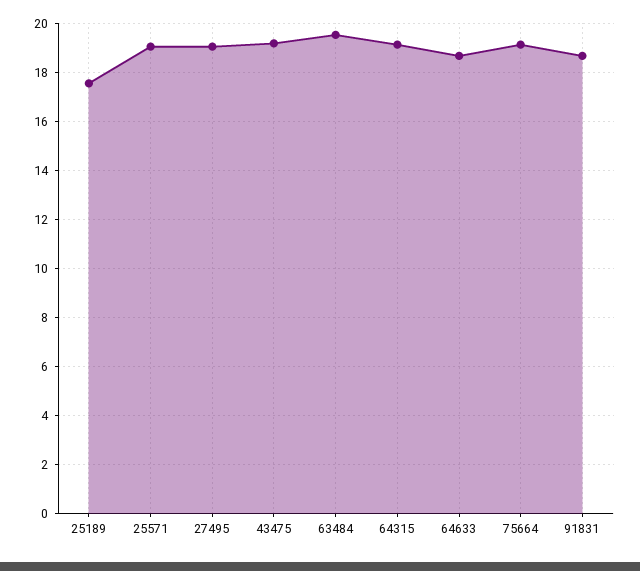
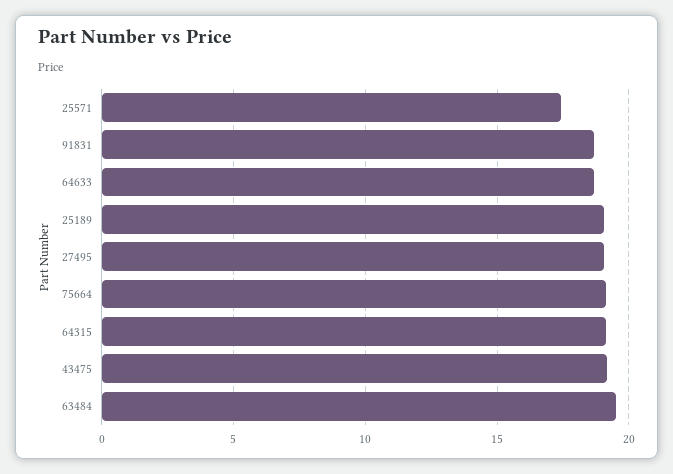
25189: 17.5 -> 19
25571: 19 -> 17.5

